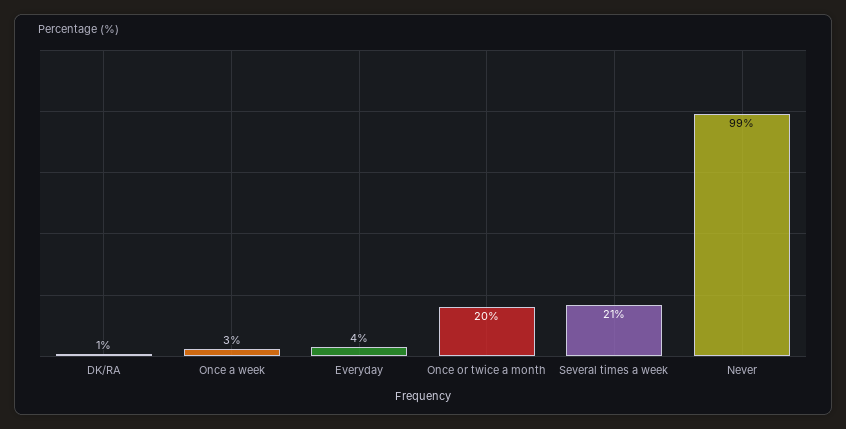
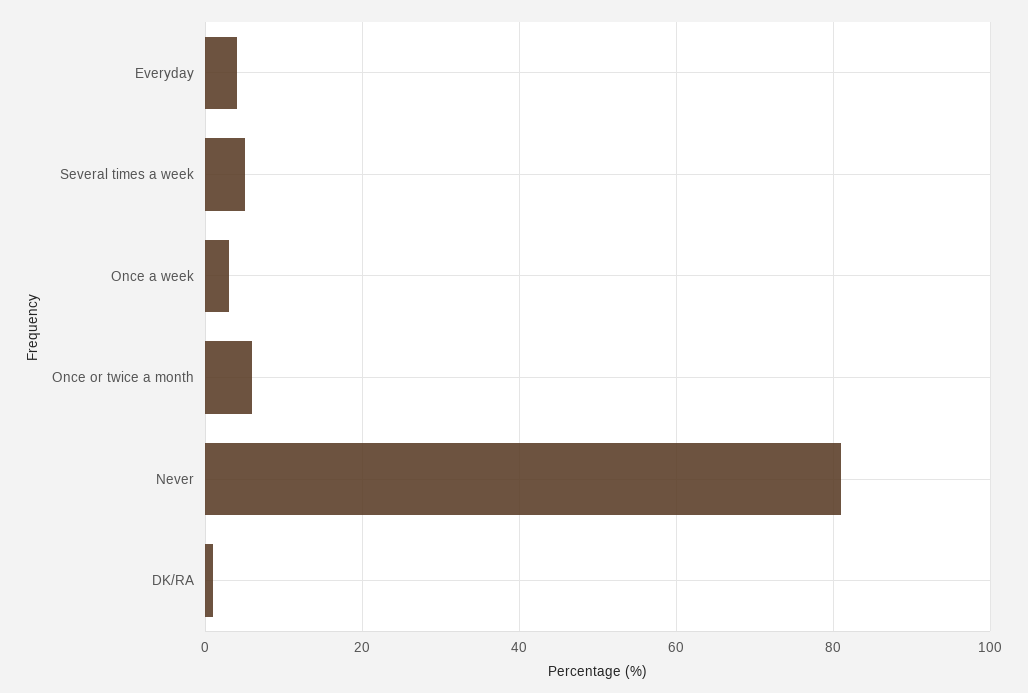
Once or twice a month: 20 -> 5
Several times a week: 21 -> 5
Never: 99 -> 80

